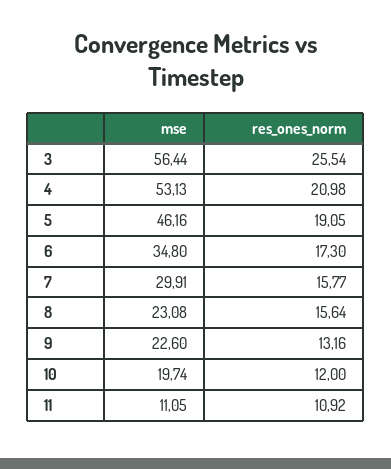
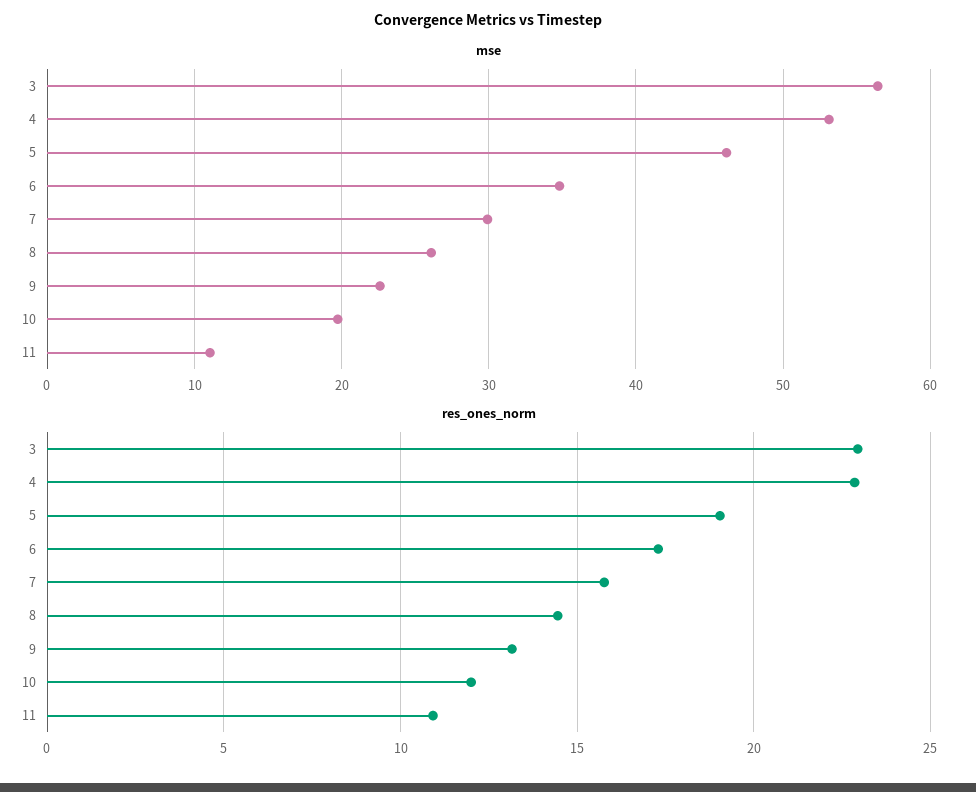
res_ones_norm, 3: 25.54 -> 23
res_ones_norm, 4: 20.98 -> 23
mse, 8: 23.08 -> 26
res_ones_norm, 8: 15.64 -> 14.5

